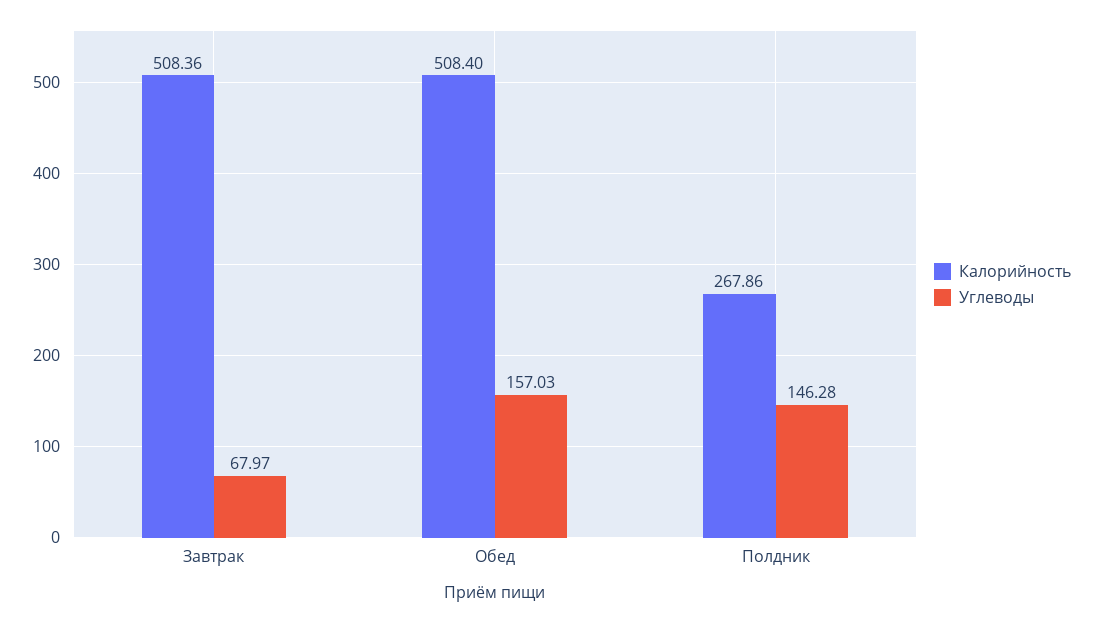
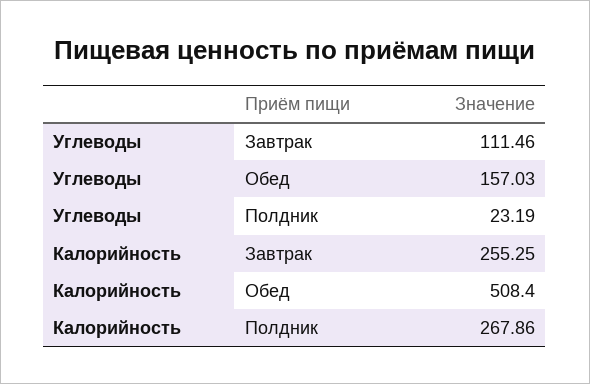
Калорийность, Завтрак: 508.36 -> 255.25
Углеводы, Завтрак: 67.97 -> 111.46
Углеводы, Полдник: 146.28 -> 23.19

